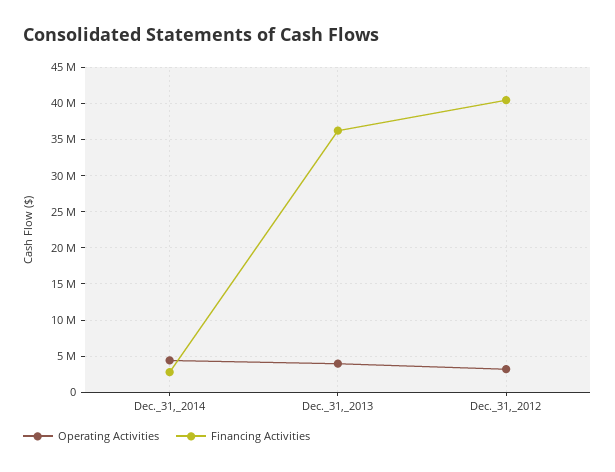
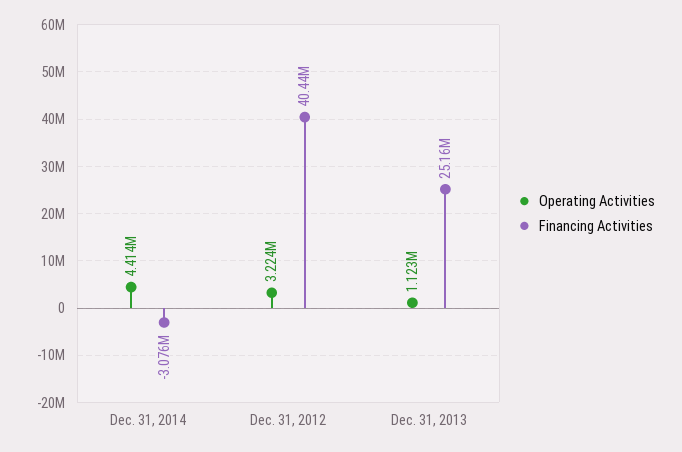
Financing Activities, Dec._31,_2014: 3000000 -> -3076000
Operating Activities, Dec._31,_2013: 4000000 -> 1123000
Financing Activities, Dec._31,_2013: 36000000 -> 25160000

